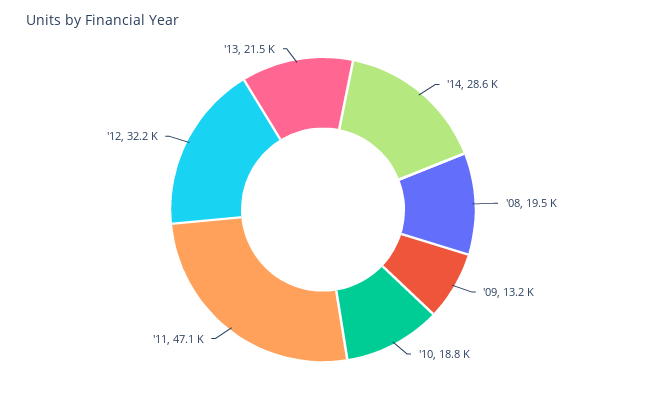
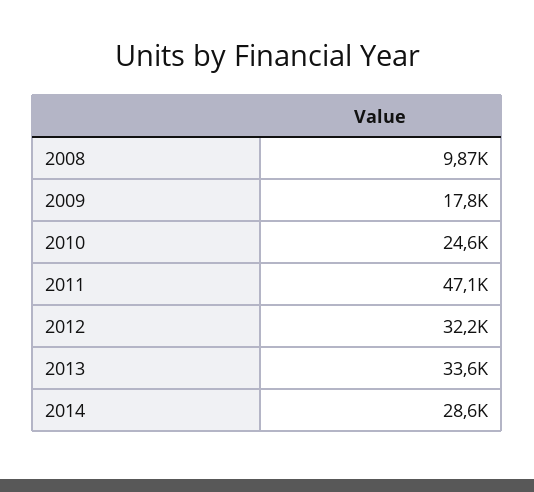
'08: 19500 -> 9870
'09: 13200 -> 17800
'10: 18800 -> 24600
'13: 21500 -> 33600

